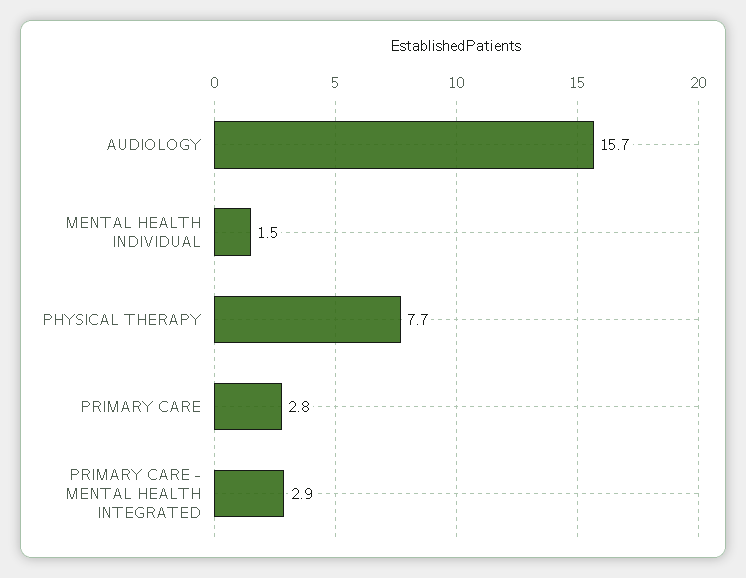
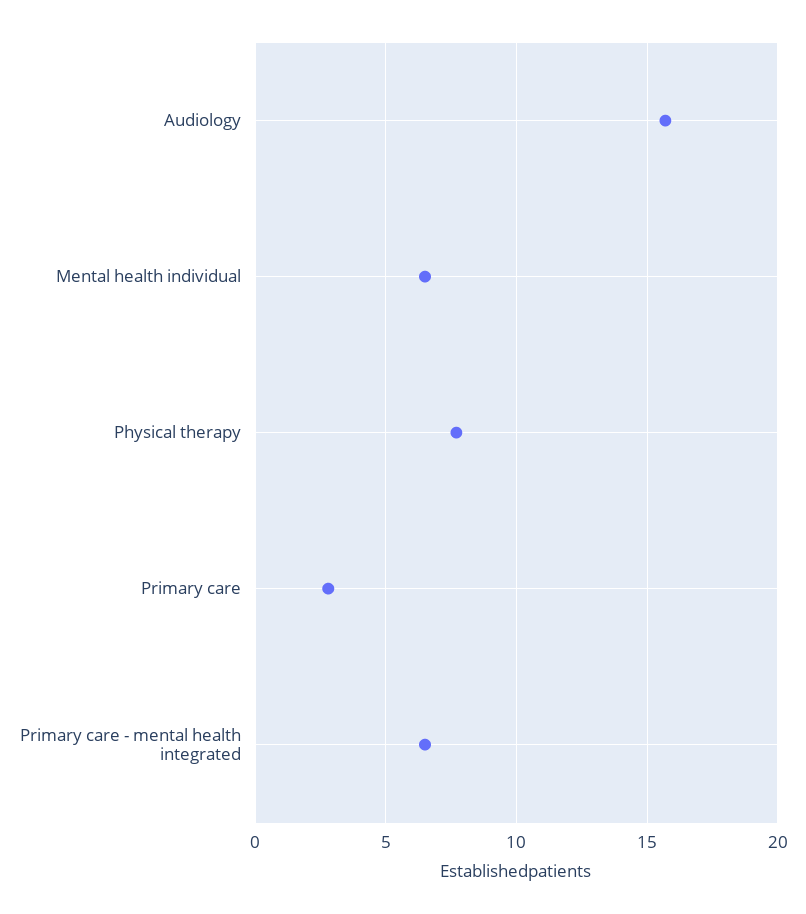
MENTAL HEALTH INDIVIDUAL: 1.5 -> 6.5
PRIMARY CARE - MENTAL HEALTH INTEGRATED: 2.9 -> 6.5

